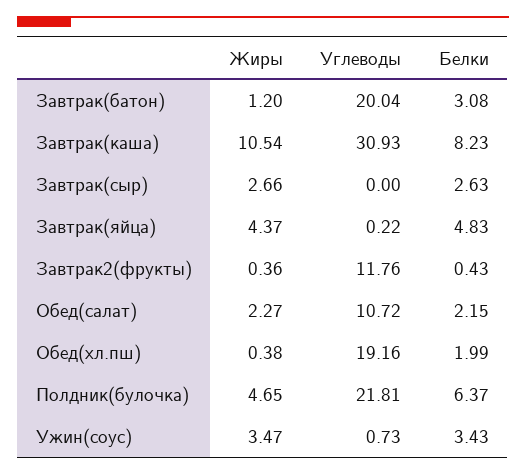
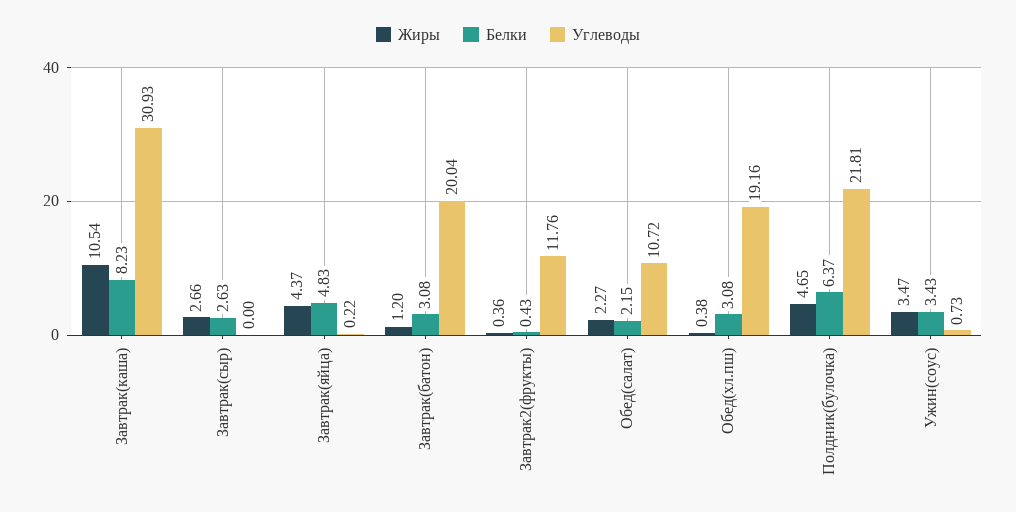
Белки, Обед(хл.пш): 1.99 -> 3.08

